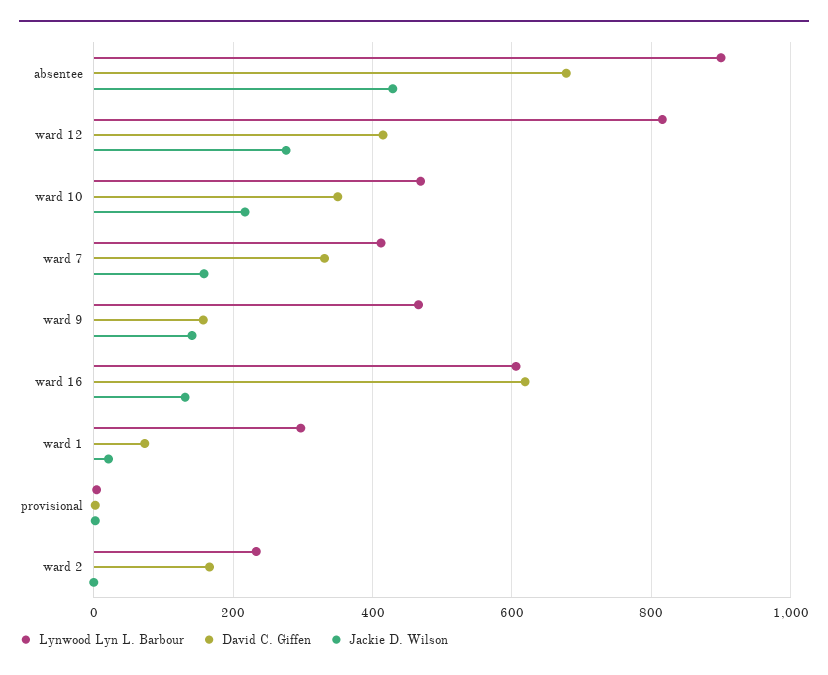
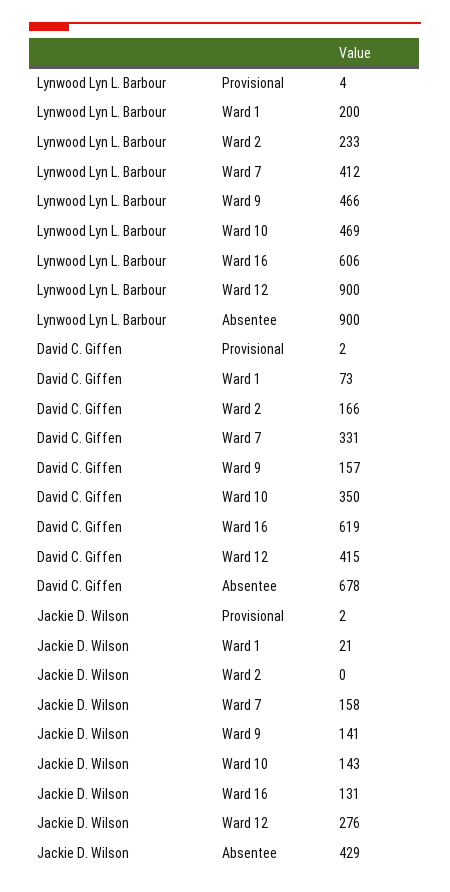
Lynwood Lyn L. Barbour, ward 12: 820 -> 900
Jackie D. Wilson, ward 10: 220 -> 143
Lynwood Lyn L. Barbour, ward 1: 300 -> 200

